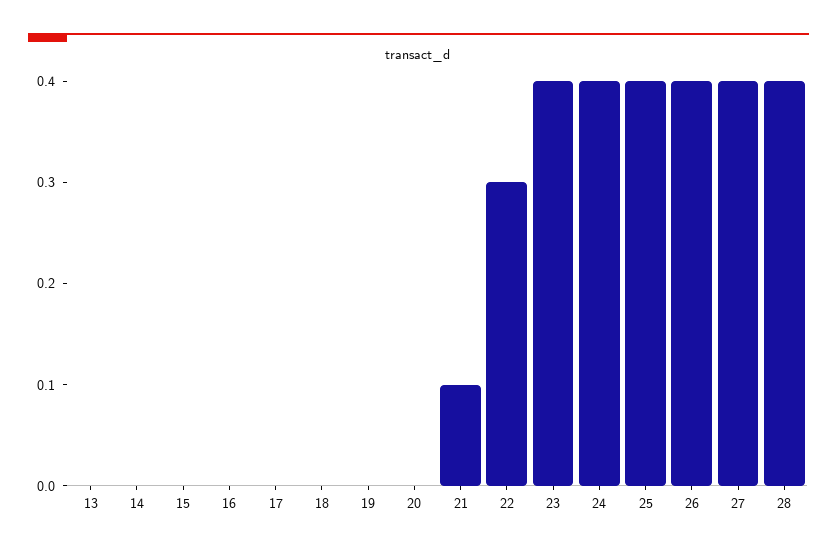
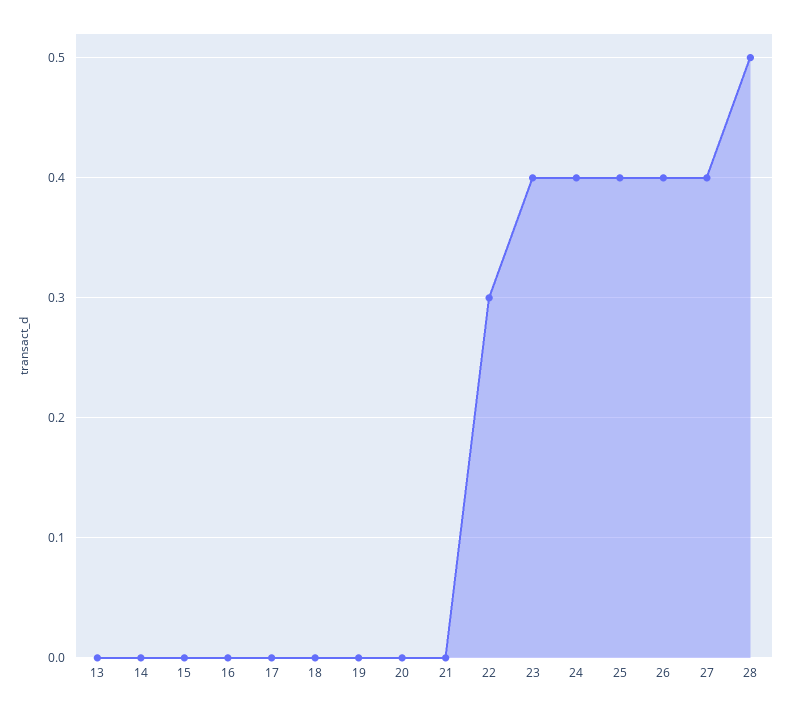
21: 0.1 -> 0
28: 0.4 -> 0.5

